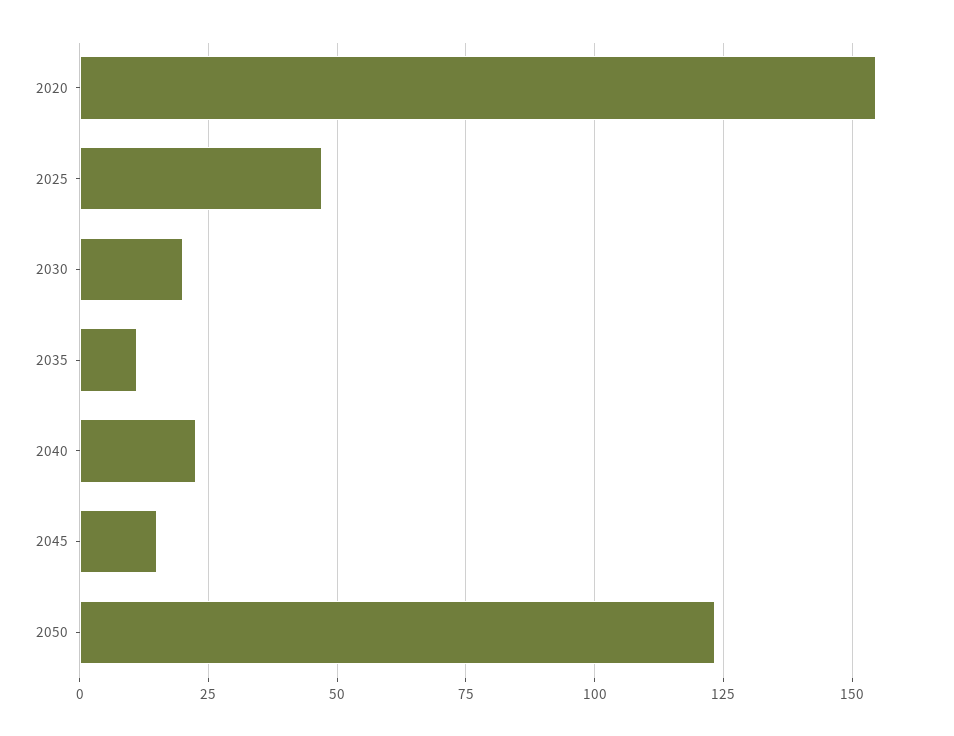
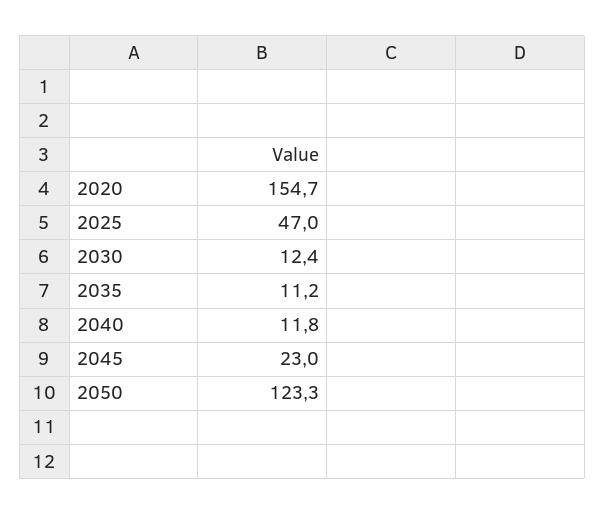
2030: 20 -> 12.4
2040: 22.5 -> 11.8
2045: 15 -> 23

